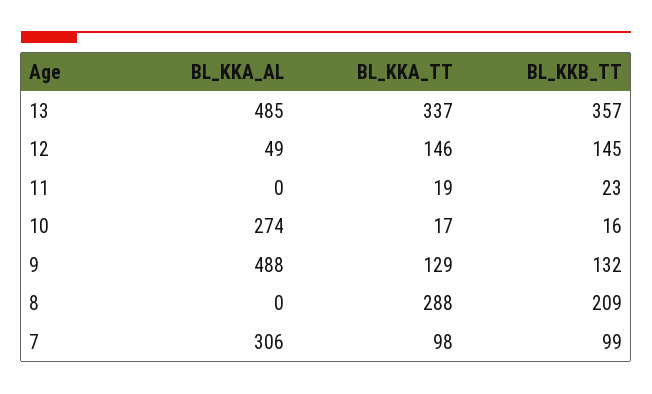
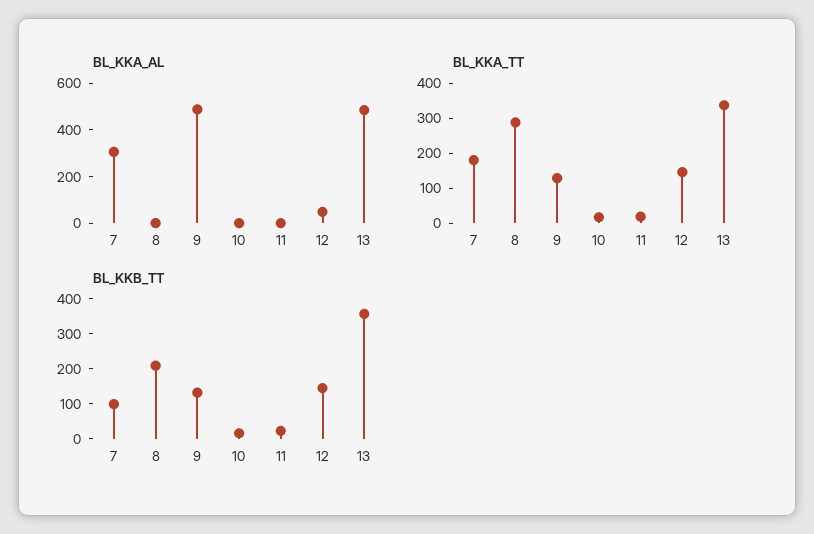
BL_KKA_AL, 10: 274 -> 0
BL_KKA_TT, 7: 98 -> 175

